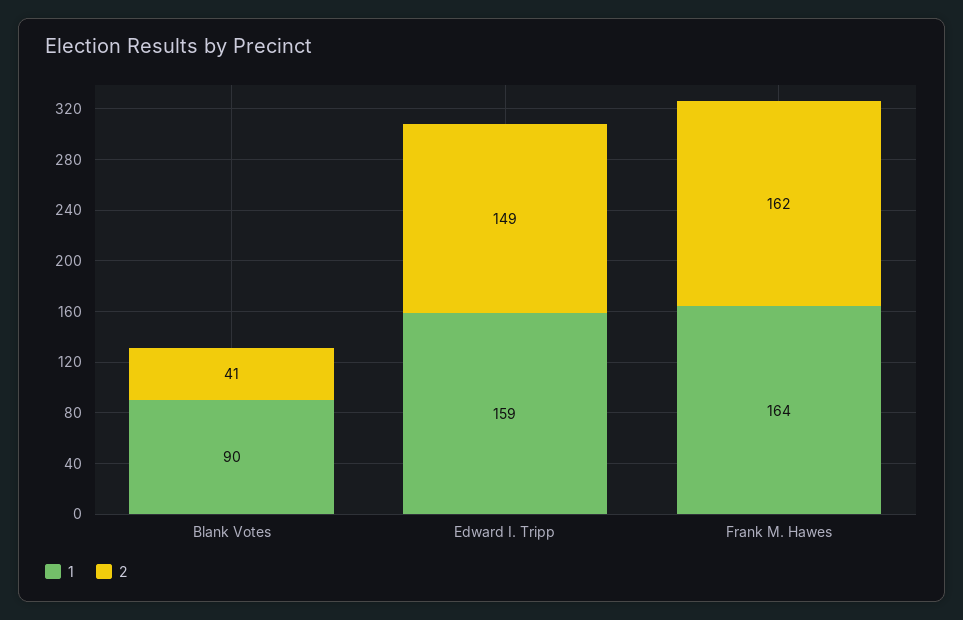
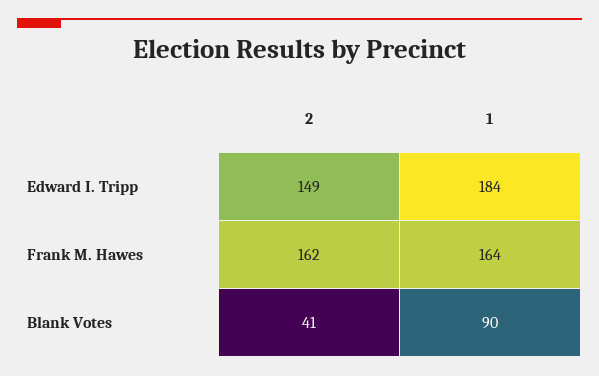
1, Edward I. Tripp: 159 -> 184

